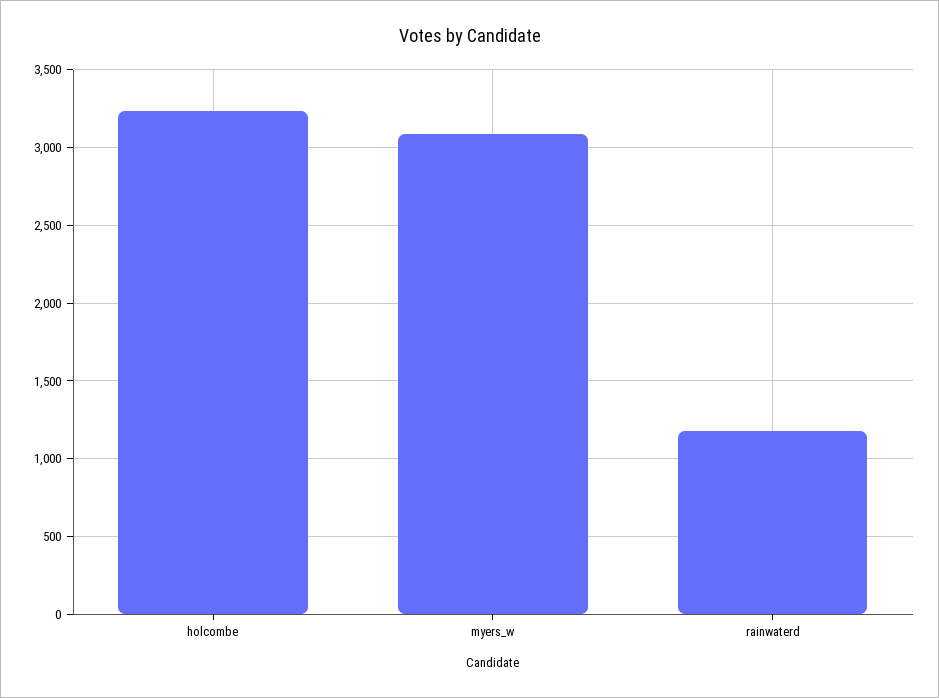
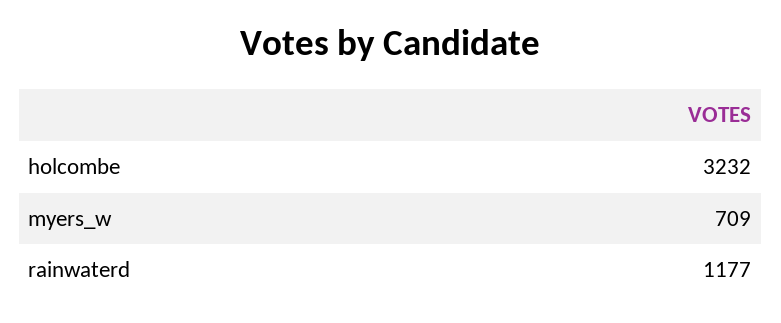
myers_w: 3100 -> 709

